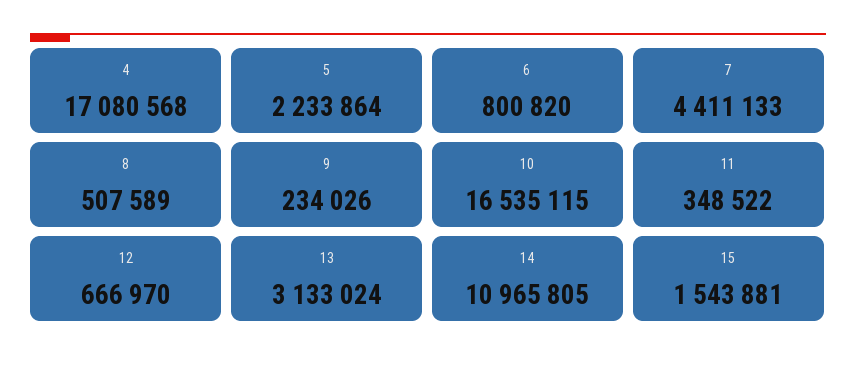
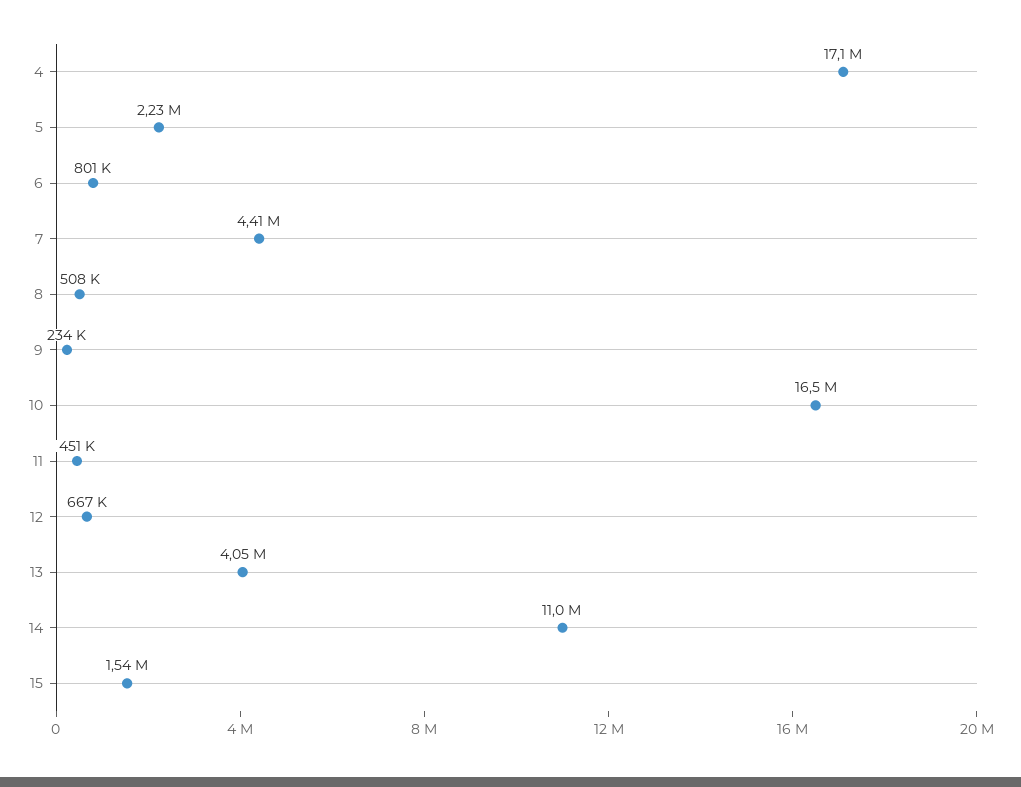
11: 348522 -> 451000
13: 3133024 -> 4050000

